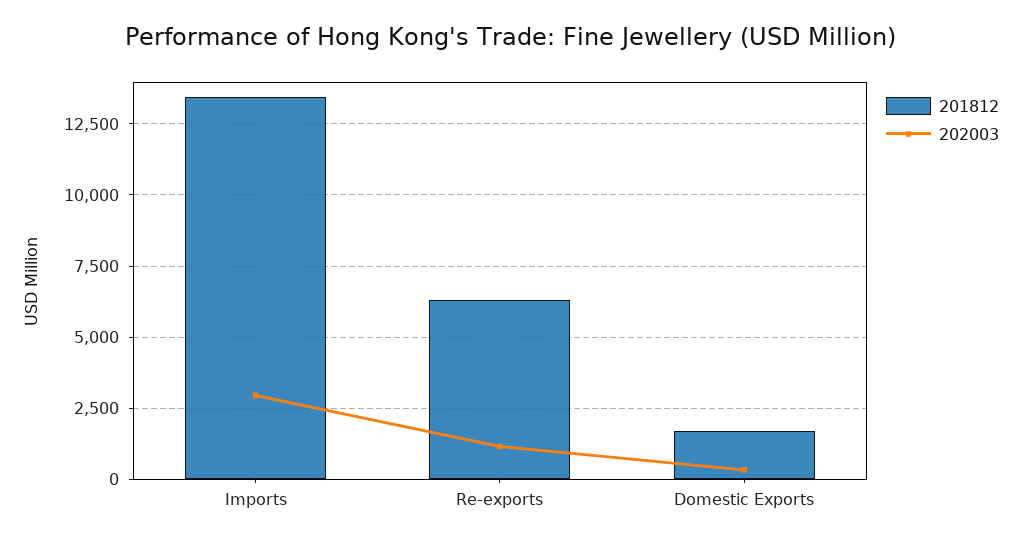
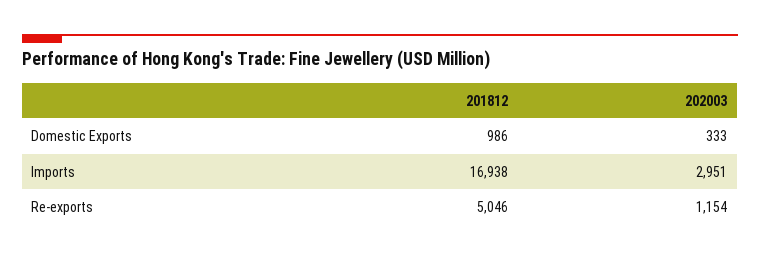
201812, Imports: 13500 -> 16938
201812, Re-exports: 6250 -> 5046
201812, Domestic Exports: 1750 -> 986

